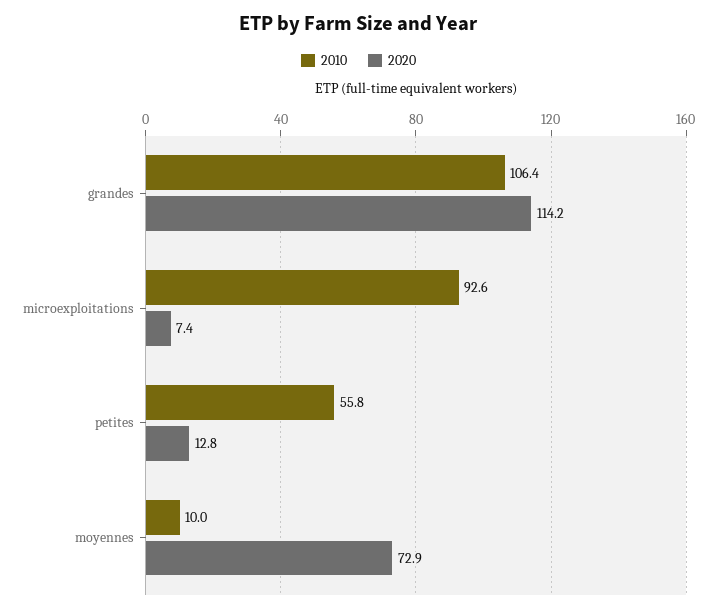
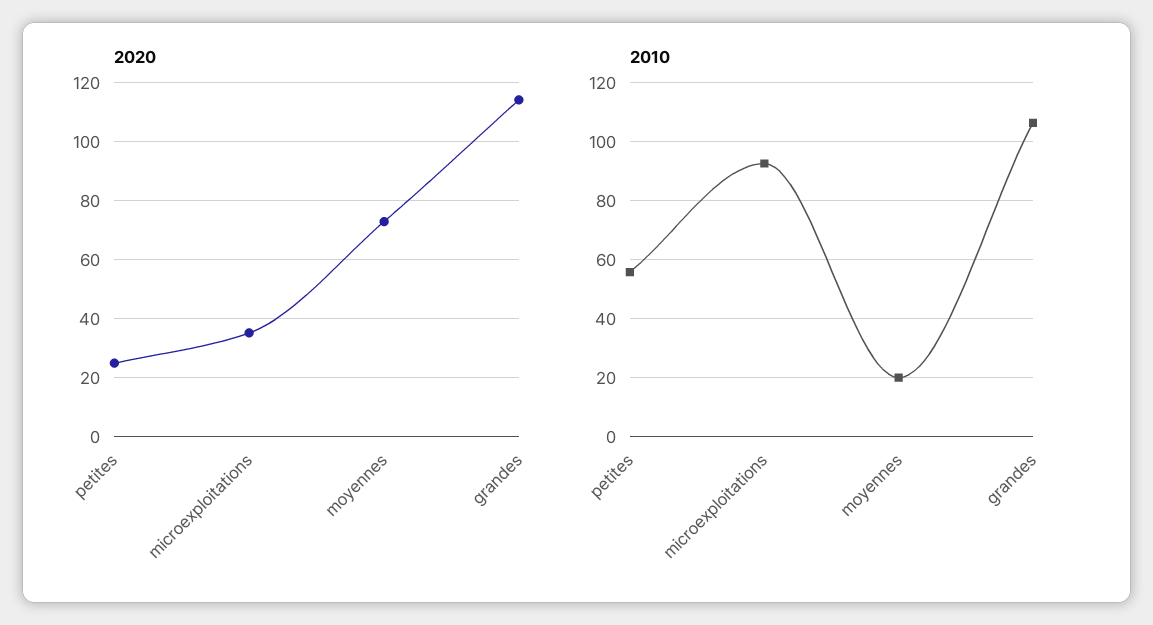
2020, microexploitations: 7.4 -> 35
2020, petites: 12.8 -> 25
2010, moyennes: 10 -> 20

